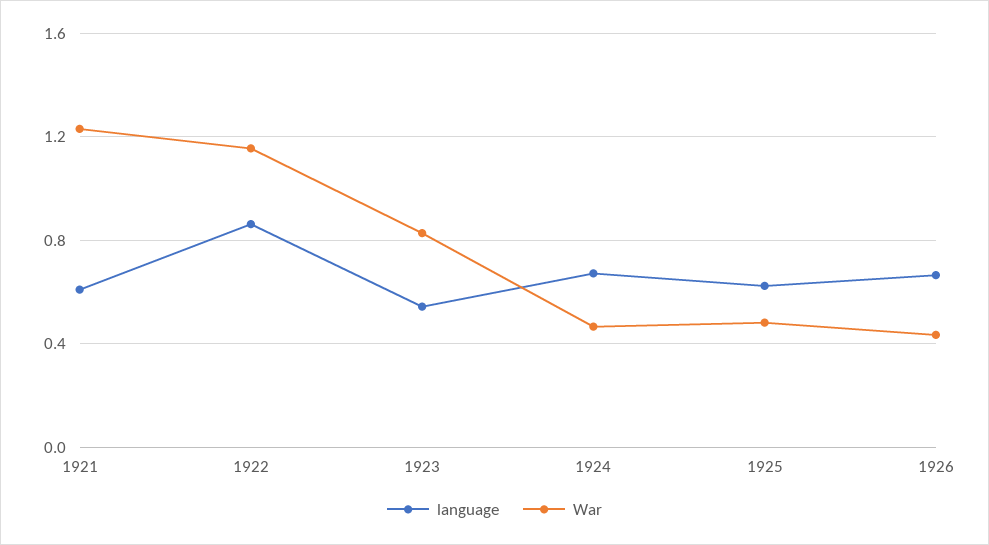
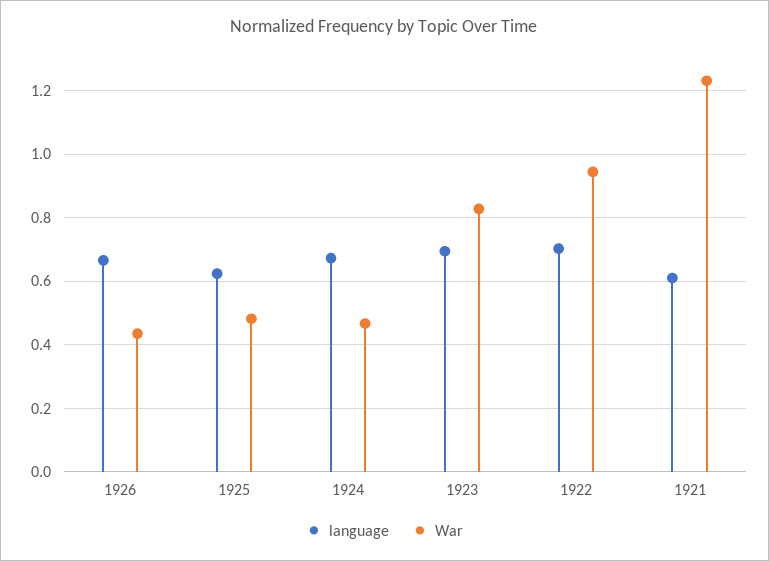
language, 1922: 0.85 -> 0.7
War, 1922: 1.15 -> 0.94
language, 1923: 0.55 -> 0.7

